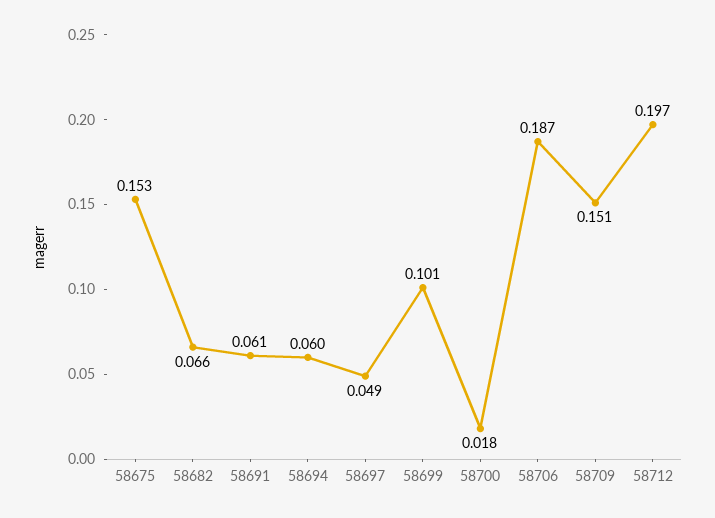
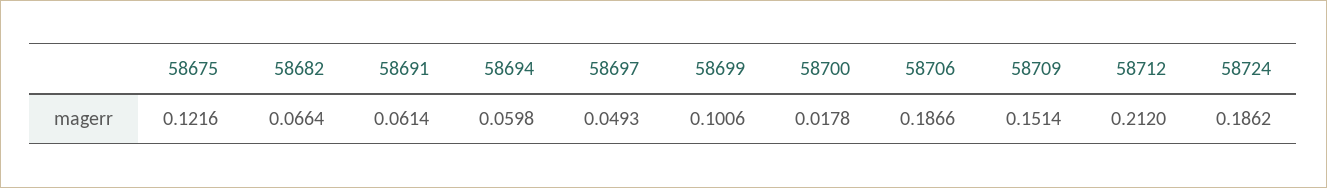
58675: 0.153 -> 0.1216
58712: 0.197 -> 0.212
58724: none -> 0.1862

